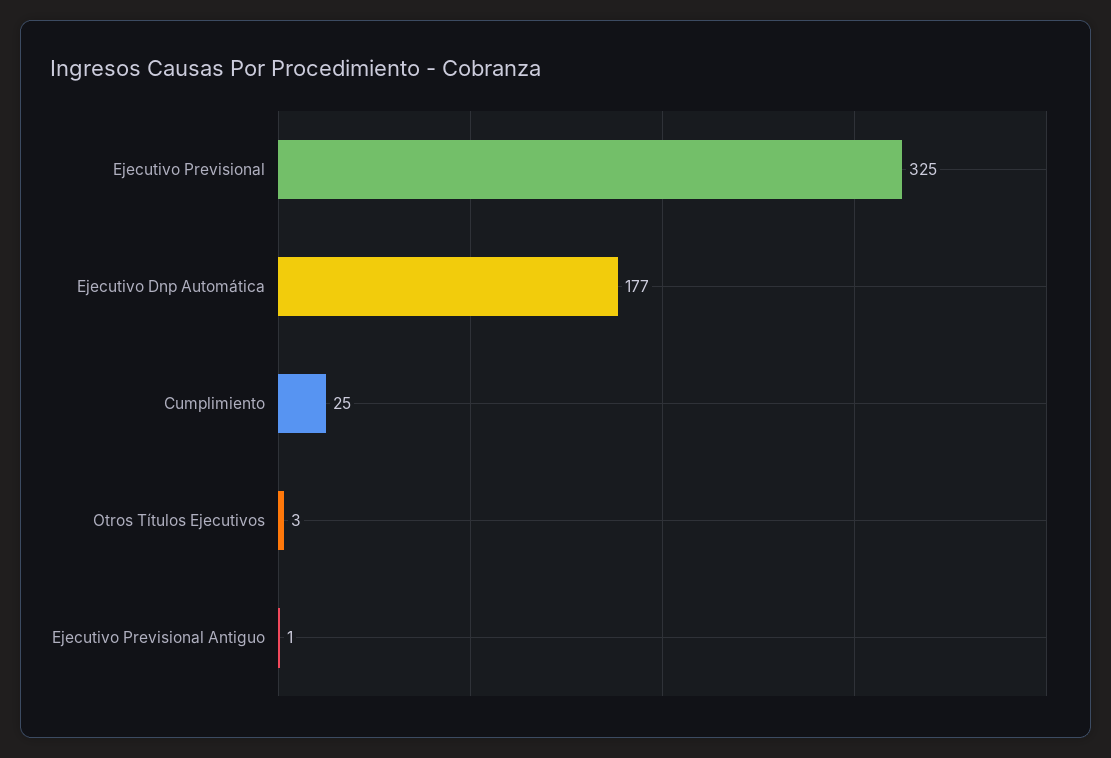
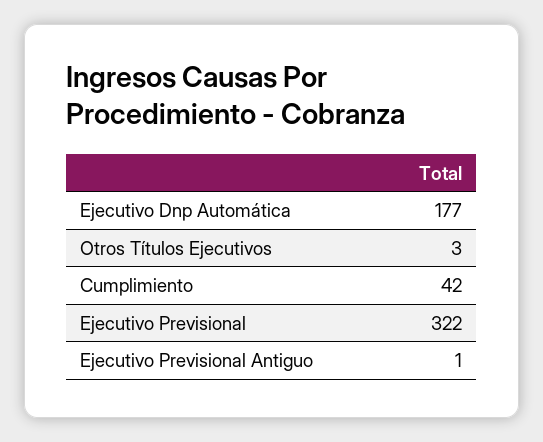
Ejecutivo Previsional: 325 -> 322
Cumplimiento: 25 -> 42

